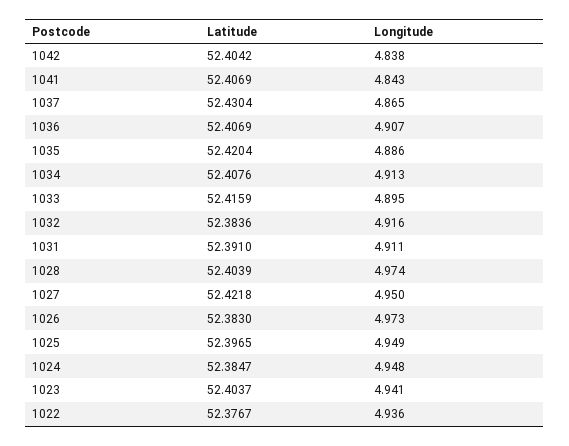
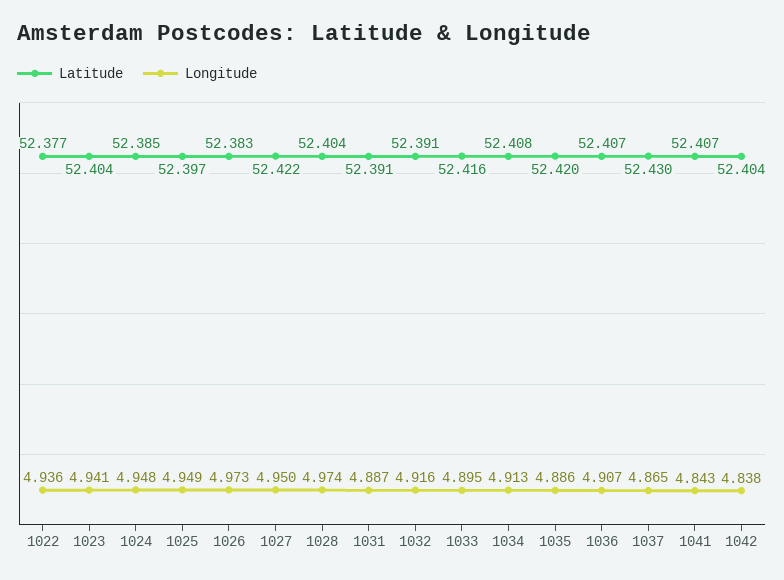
Latitude, 1032: 52.3836 -> 52.391
Longitude, 1031: 4.911 -> 4.887

